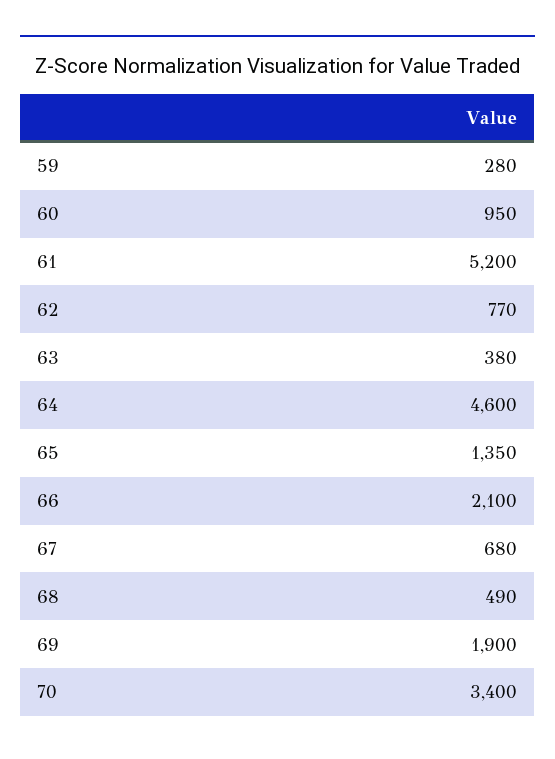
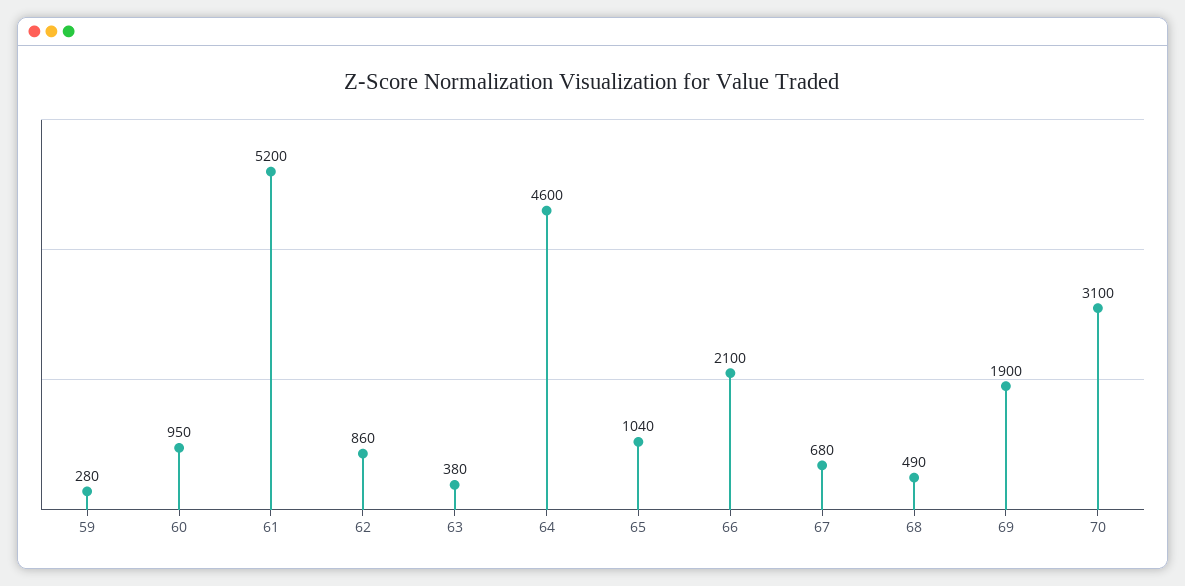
62: 770 -> 860
65: 1350 -> 1040
70: 3400 -> 3100

